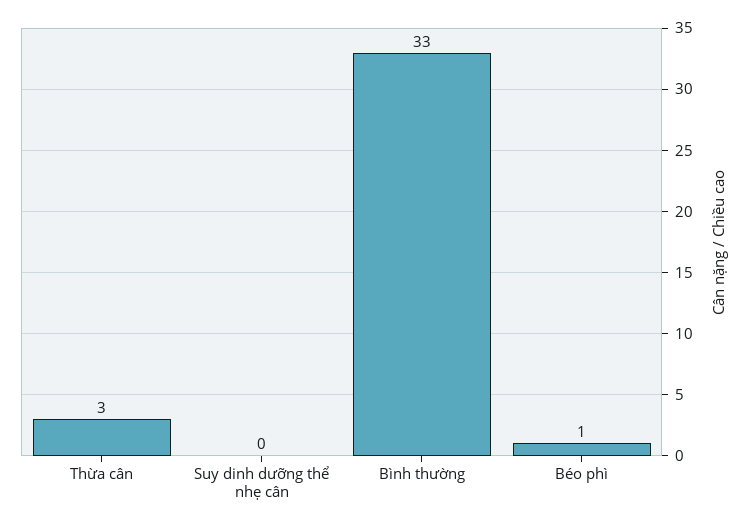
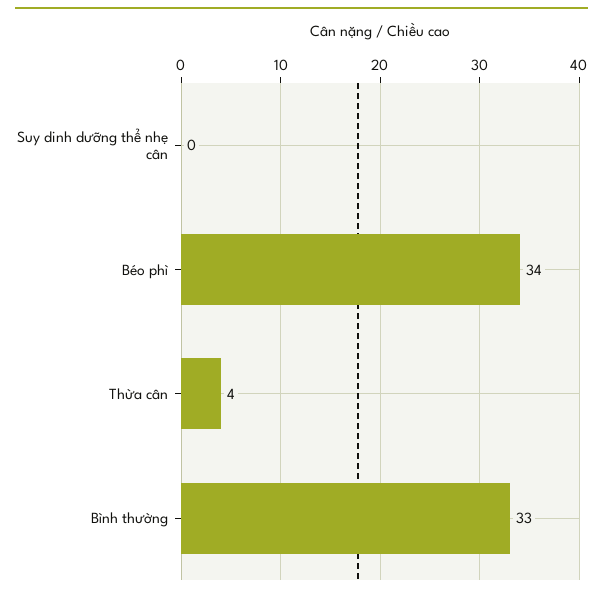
Thừa cân: 3 -> 4
Béo phì: 1 -> 34

